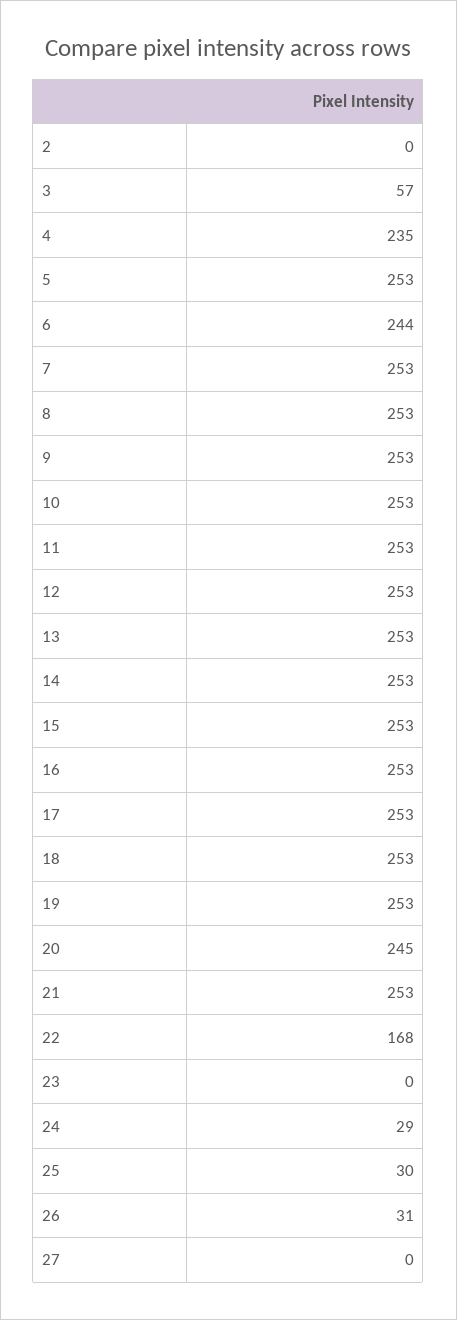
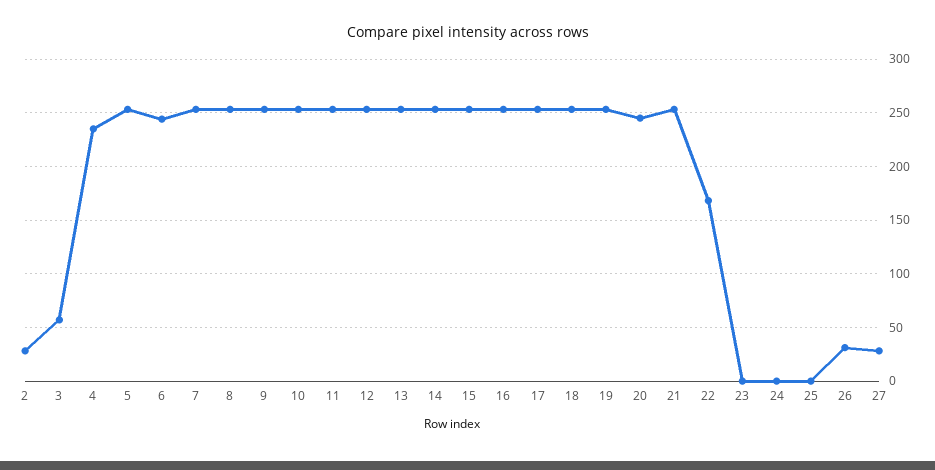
2: 0 -> 30
24: 29 -> 0
25: 30 -> 0
27: 0 -> 30

